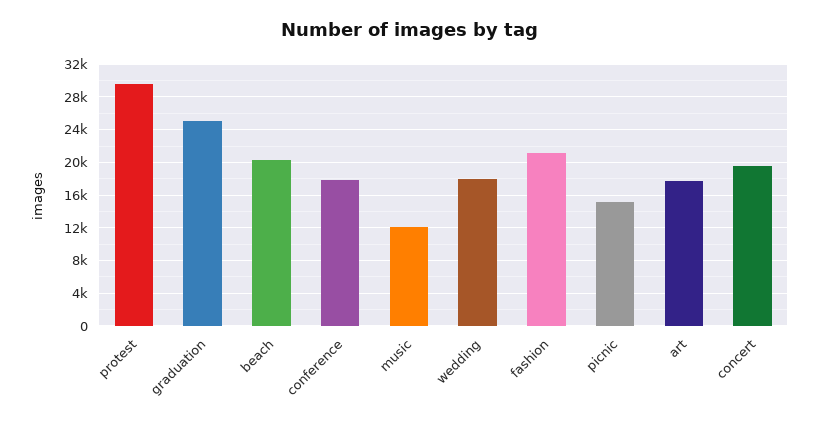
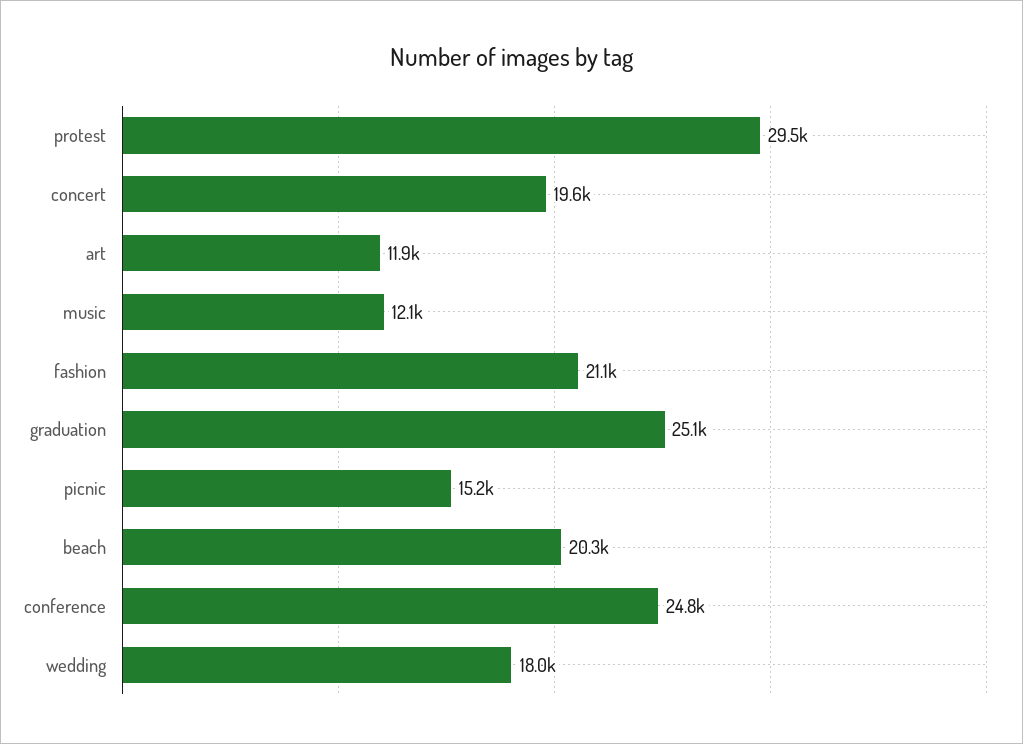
conference: 18000 -> 24800
art: 18000 -> 11900

